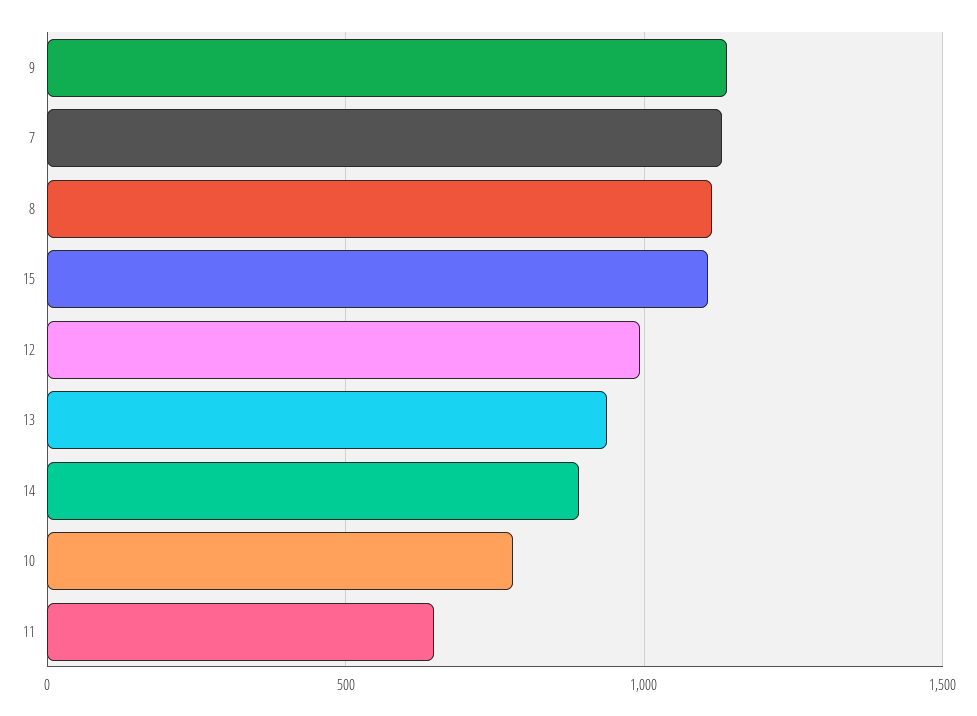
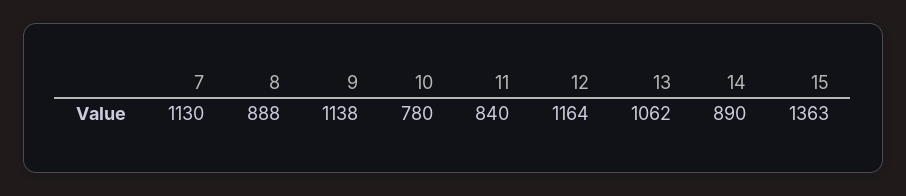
8: 1100 -> 888
15: 1100 -> 1363
12: 1000 -> 1164
13: 950 -> 1062
11: 650 -> 840

